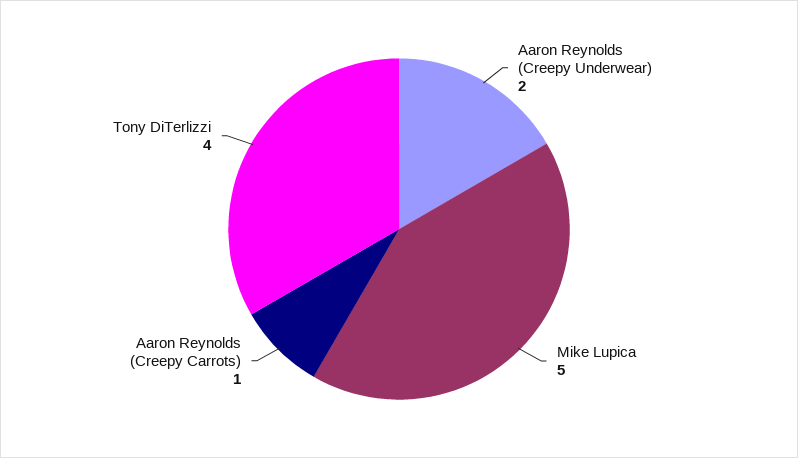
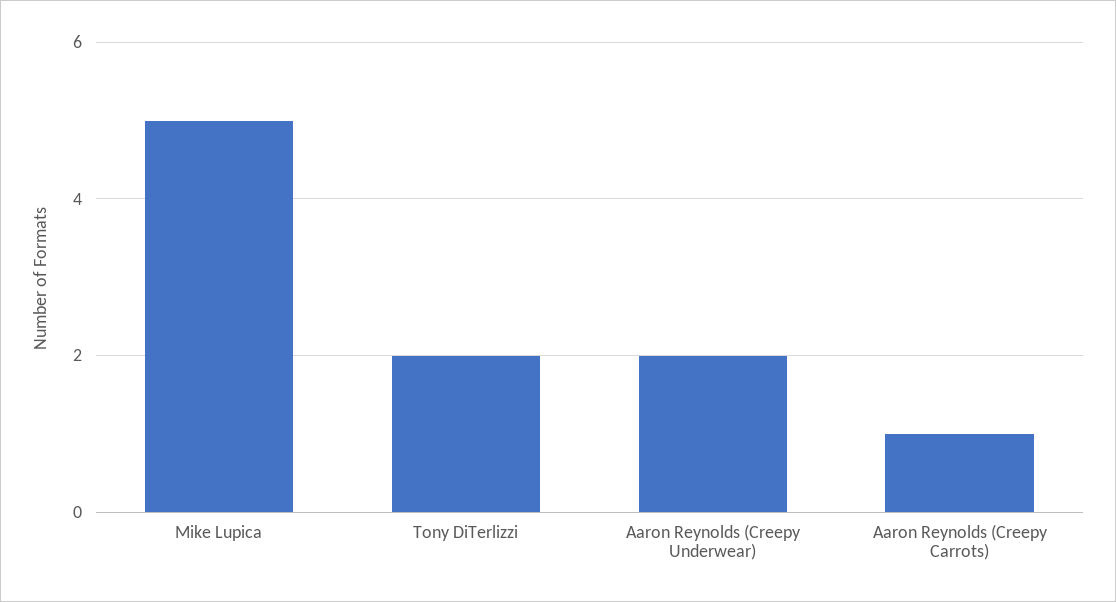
Tony DiTerlizzi: 4 -> 2

